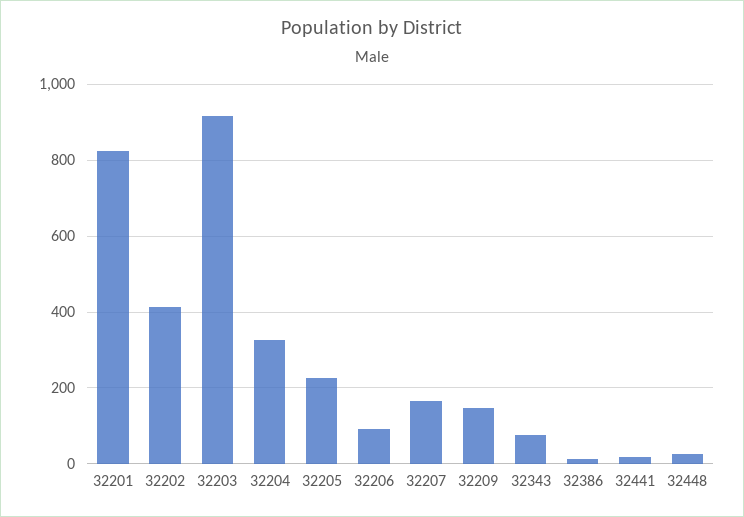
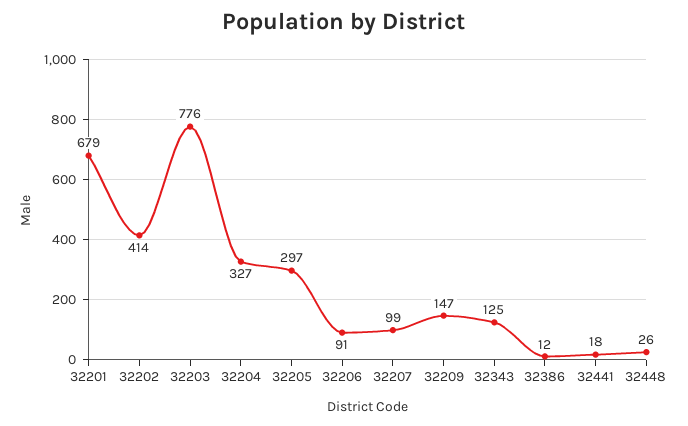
32201: 820 -> 679
32203: 920 -> 776
32205: 220 -> 297
32207: 160 -> 99
32343: 80 -> 125

